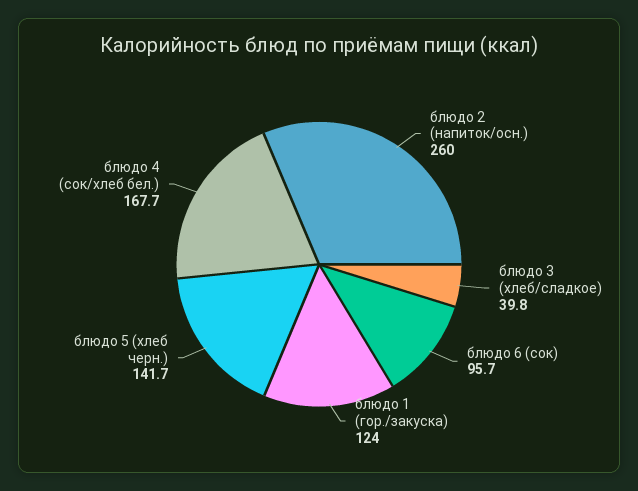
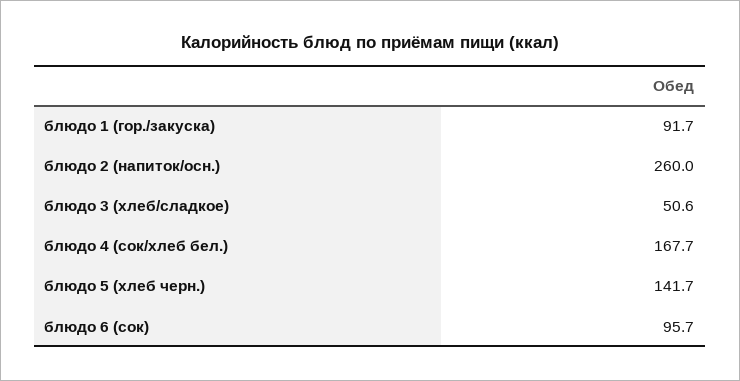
блюдо 3 (хлеб/сладкое): 39.8 -> 50.6
блюдо 1 (гор./закуска): 124 -> 91.7

